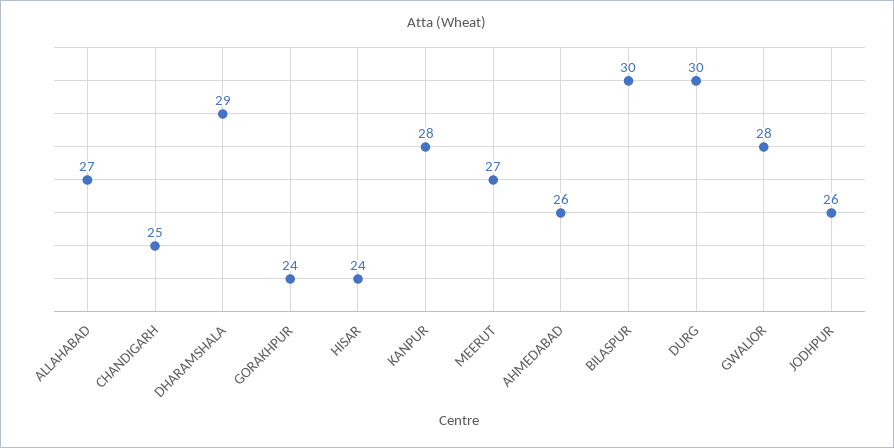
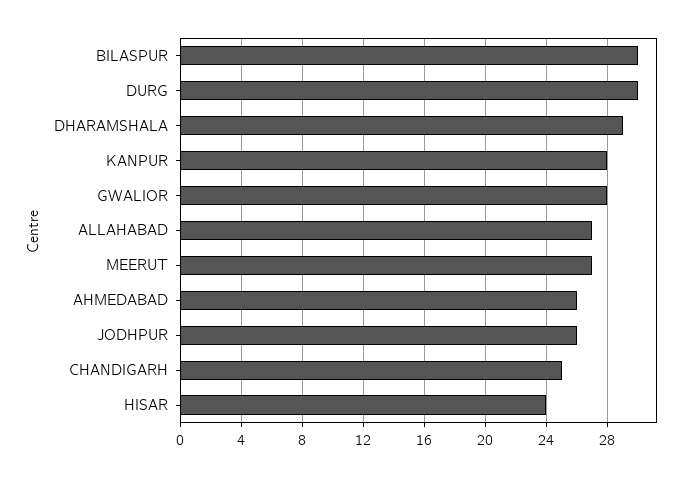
GORAKHPUR: 24 -> none

